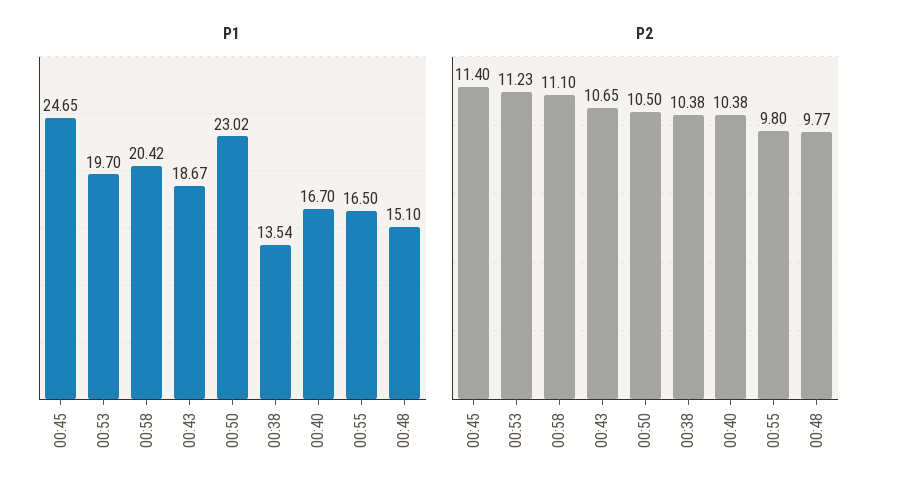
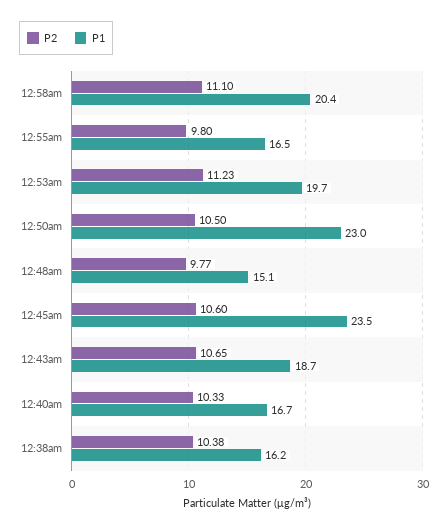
P1, 00:45: 24.65 -> 23.5
P1, 00:38: 13.54 -> 16.2
P2, 00:45: 11.4 -> 10.6
P2, 00:40: 10.38 -> 10.33

